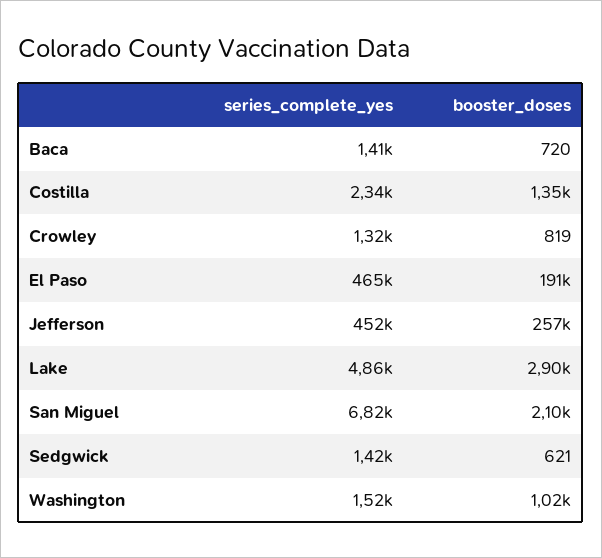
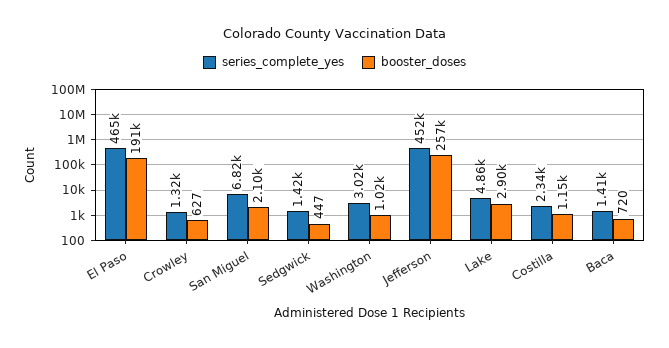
booster_doses, Costilla: 1350 -> 1150
booster_doses, Crowley: 819 -> 627
booster_doses, Sedgwick: 621 -> 447
series_complete_yes, Washington: 1520 -> 3020

